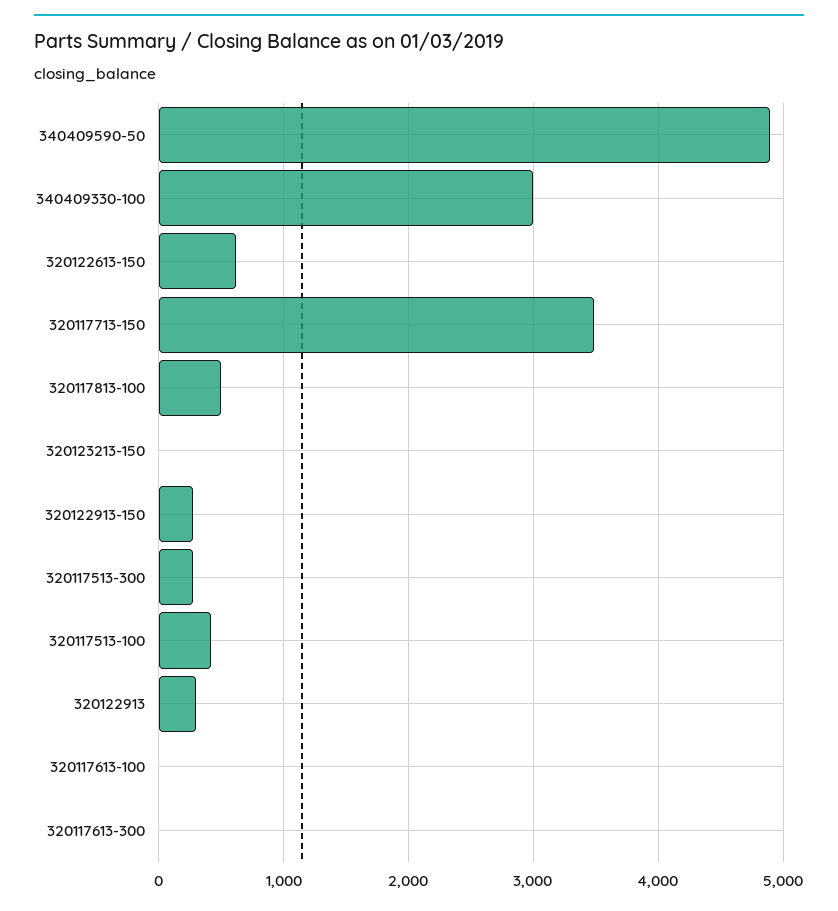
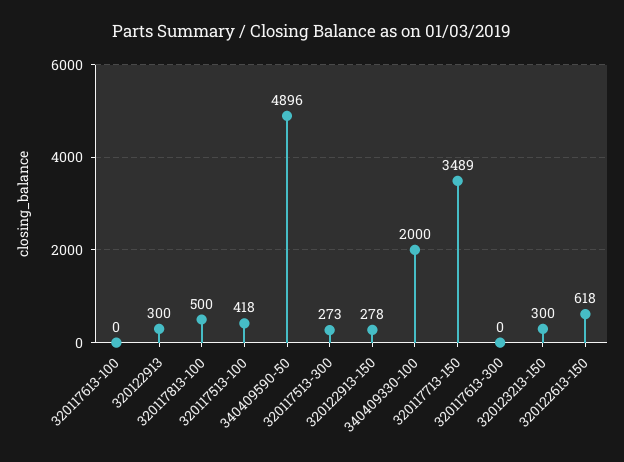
340409330-100: 3000 -> 2000
320123213-150: 0 -> 300

